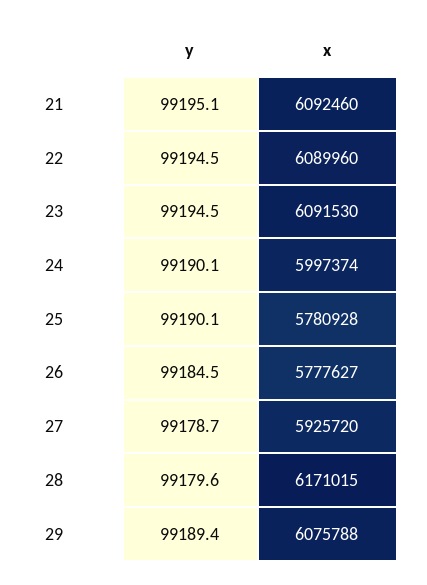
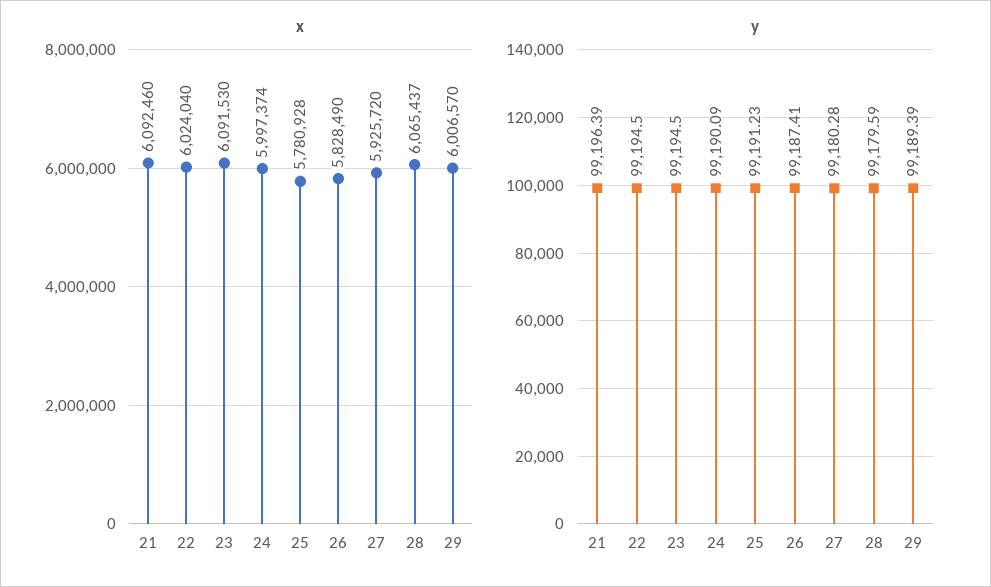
y, 21: 99195.1 -> 99196.39
x, 22: 6089960 -> 6024040
y, 25: 99190.1 -> 99191.23
y, 26: 99184.5 -> 99187.41
x, 26: 5777627 -> 5828490
y, 27: 99178.7 -> 99180.28
x, 28: 6171015 -> 6065437
x, 29: 6075788 -> 6006570

